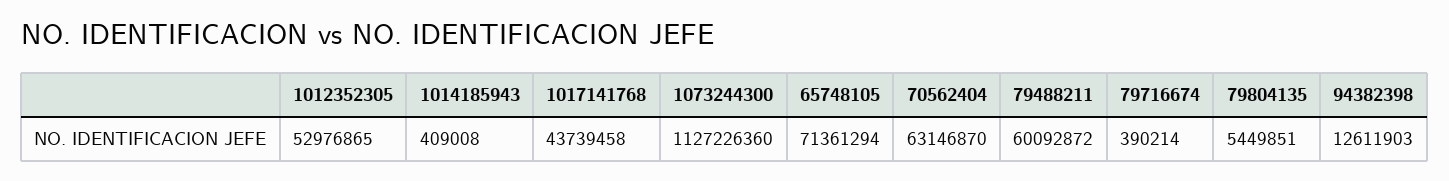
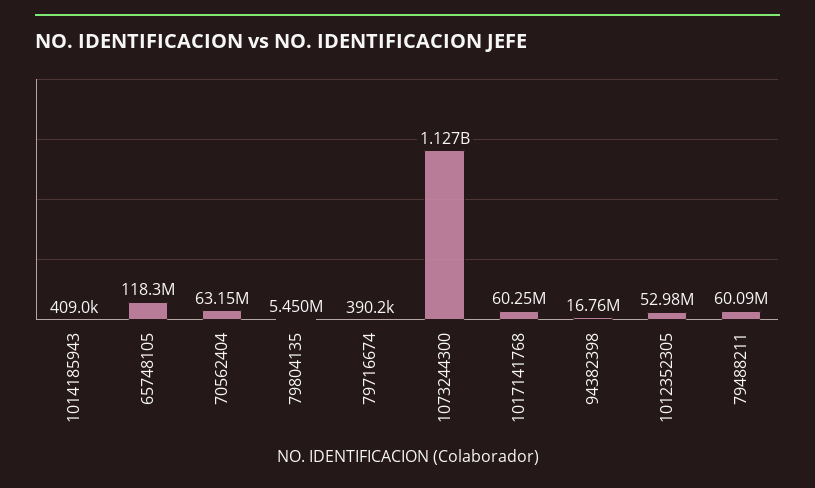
1017141768: 43739458 -> 60250000
65748105: 71361294 -> 118300000
94382398: 12611903 -> 16760000

